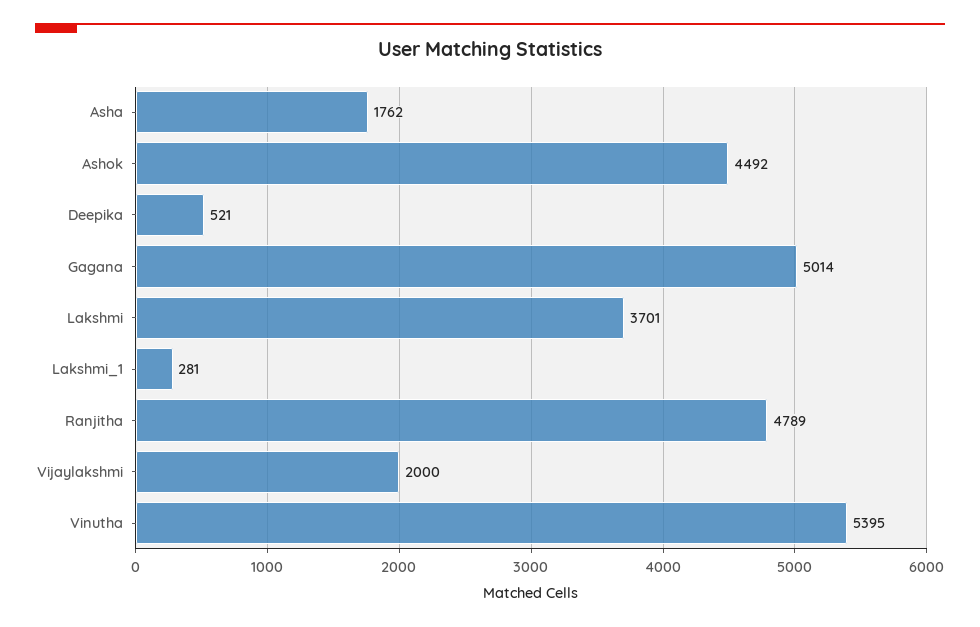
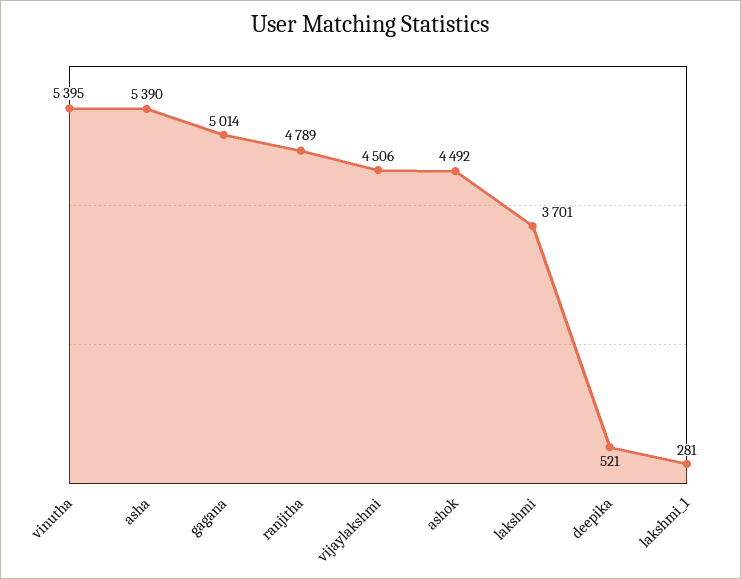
Asha: 1762 -> 5390
Vijaylakshmi: 2000 -> 4506

